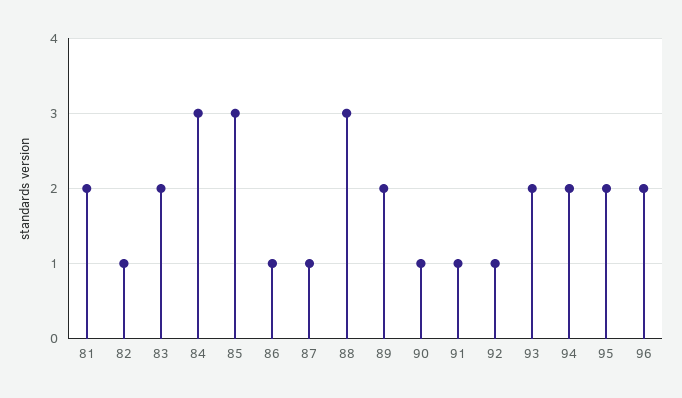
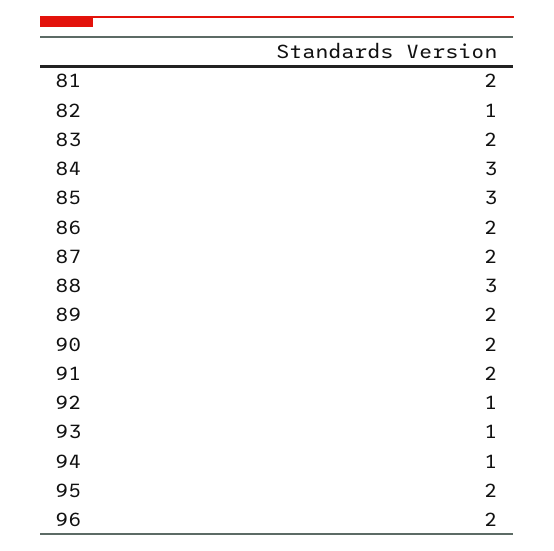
86: 1 -> 2
87: 1 -> 2
90: 1 -> 2
91: 1 -> 2
93: 2 -> 1
94: 2 -> 1

